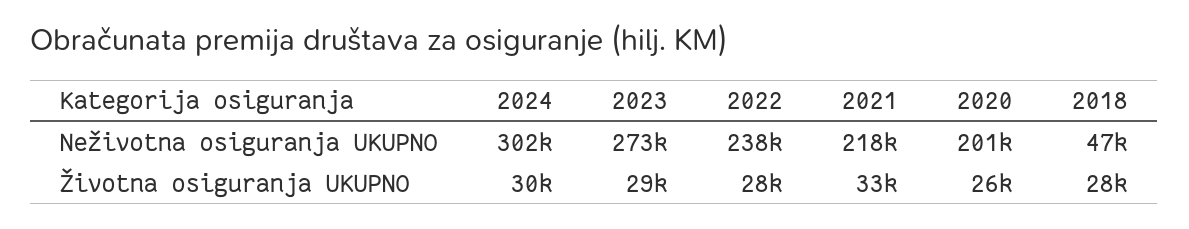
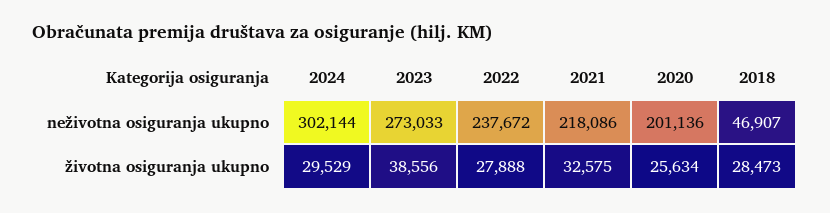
2023, Životna osiguranja UKUPNO: 29000 -> 38556

